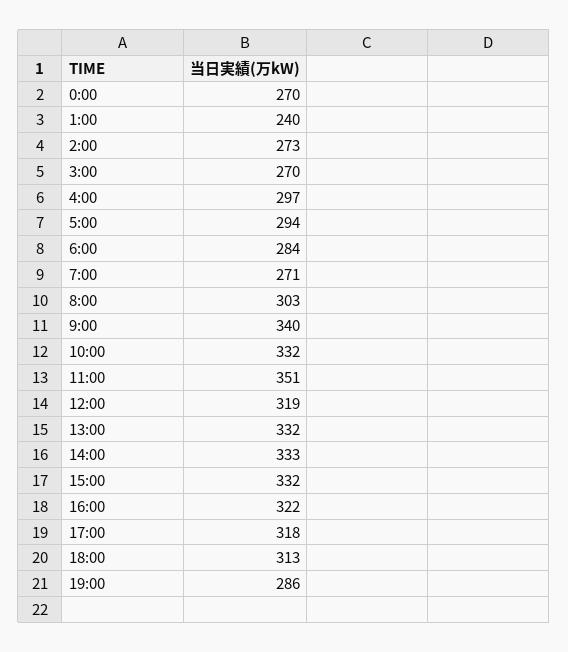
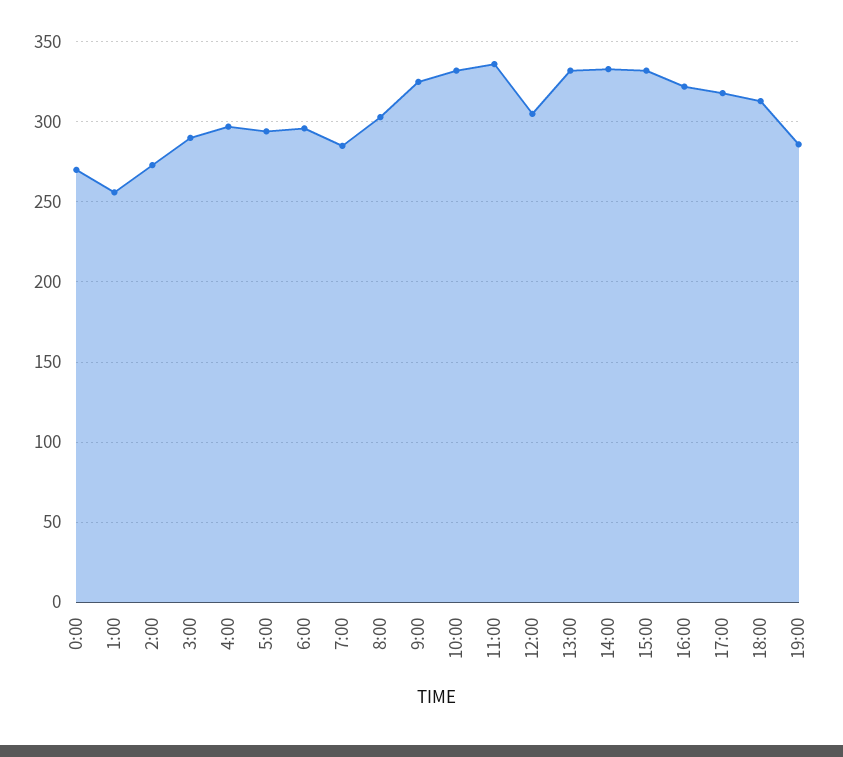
1:00: 240 -> 255
3:00: 270 -> 290
6:00: 284 -> 295
7:00: 271 -> 285
9:00: 340 -> 325
11:00: 351 -> 335
12:00: 319 -> 305

